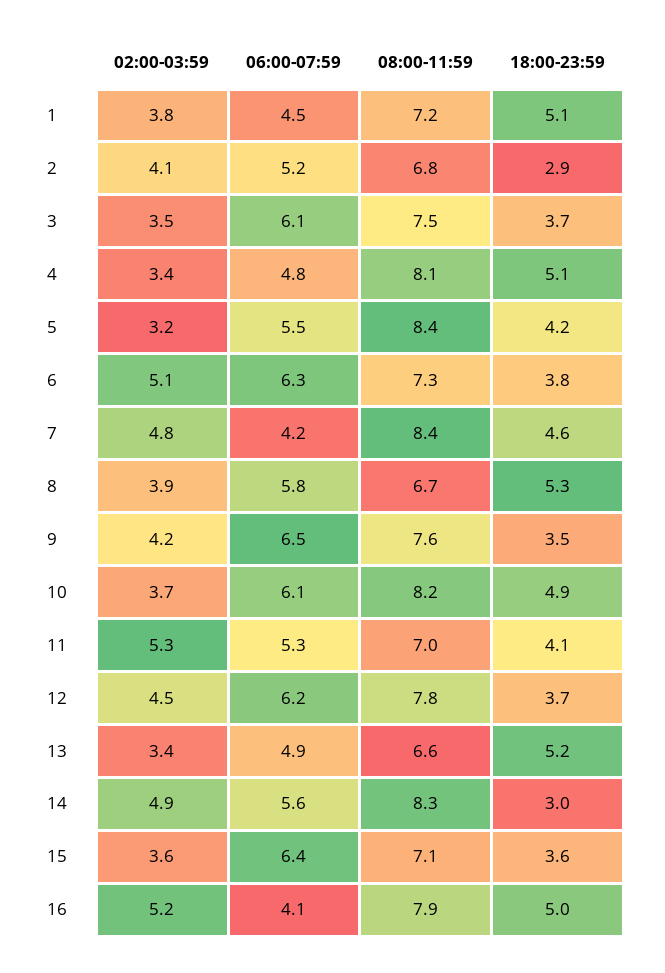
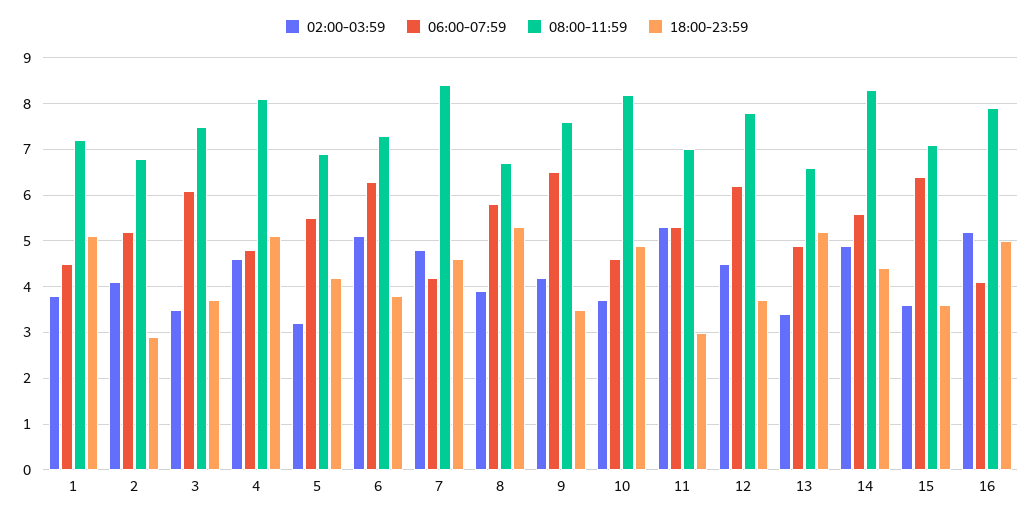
02:00-03:59, 4: 3.4 -> 4.5
08:00-11:59, 5: 8.4 -> 7
06:00-07:59, 10: 6.1 -> 4.5
18:00-23:59, 11: 4.1 -> 3
18:00-23:59, 14: 3 -> 4.5

